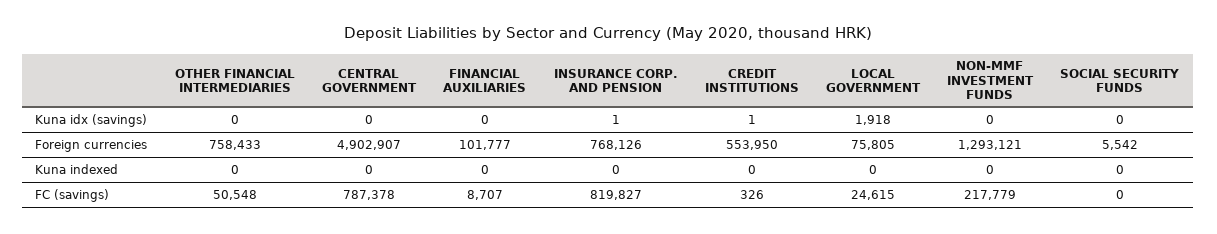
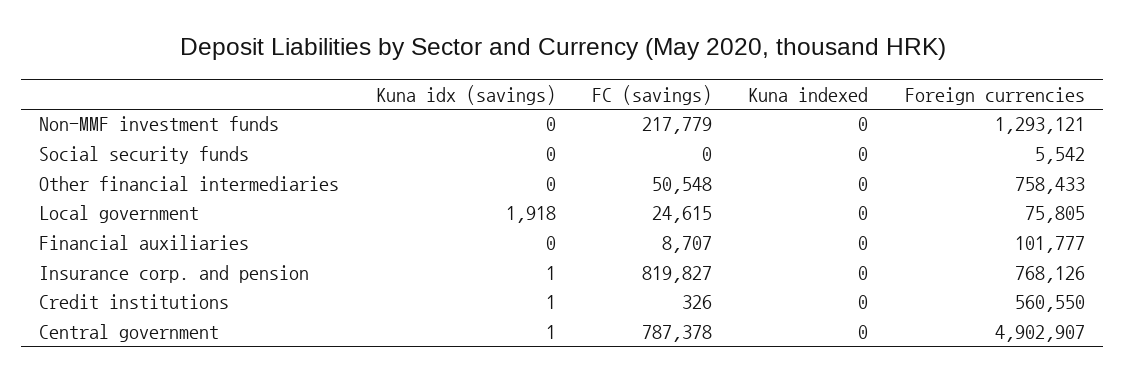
CENTRAL GOVERNMENT, Kuna idx (savings): 0 -> 1
CREDIT INSTITUTIONS, Foreign currencies: 553950 -> 560550

